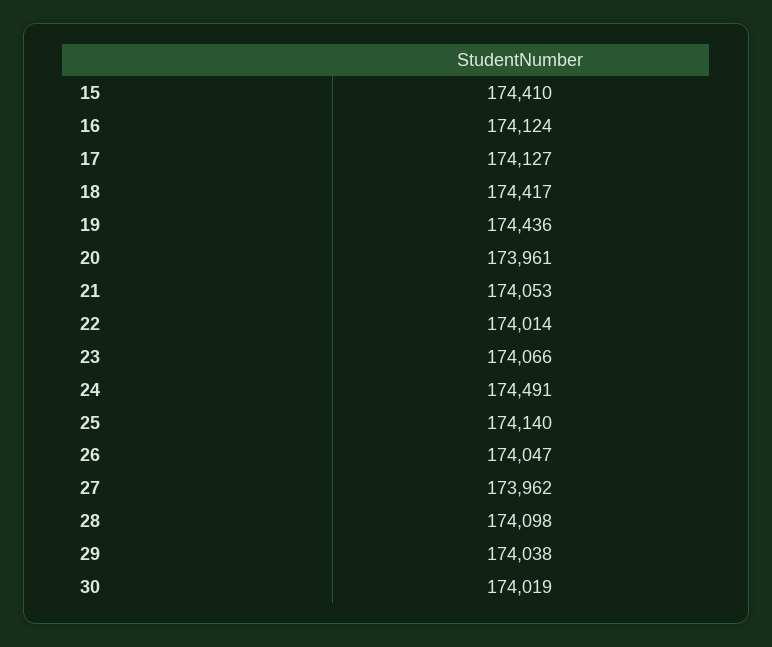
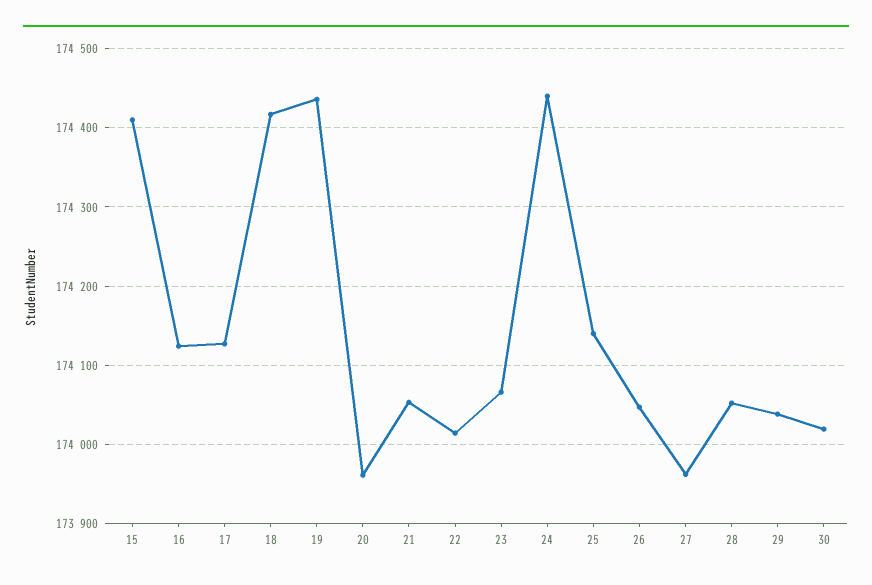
24: 174491 -> 174440
28: 174098 -> 174050

